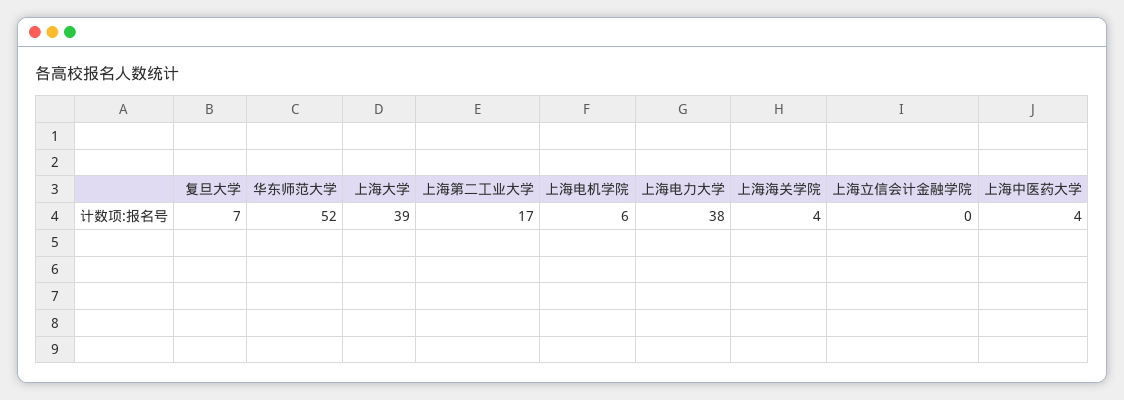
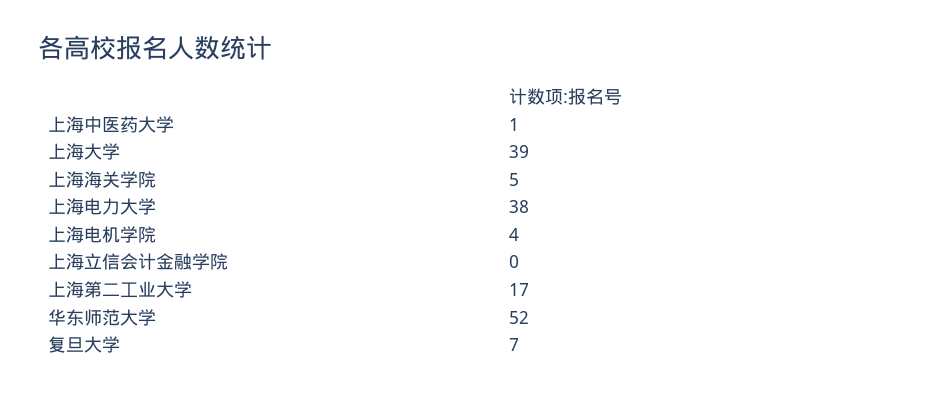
上海电机学院: 6 -> 4
上海海关学院: 4 -> 5
上海中医药大学: 4 -> 1

